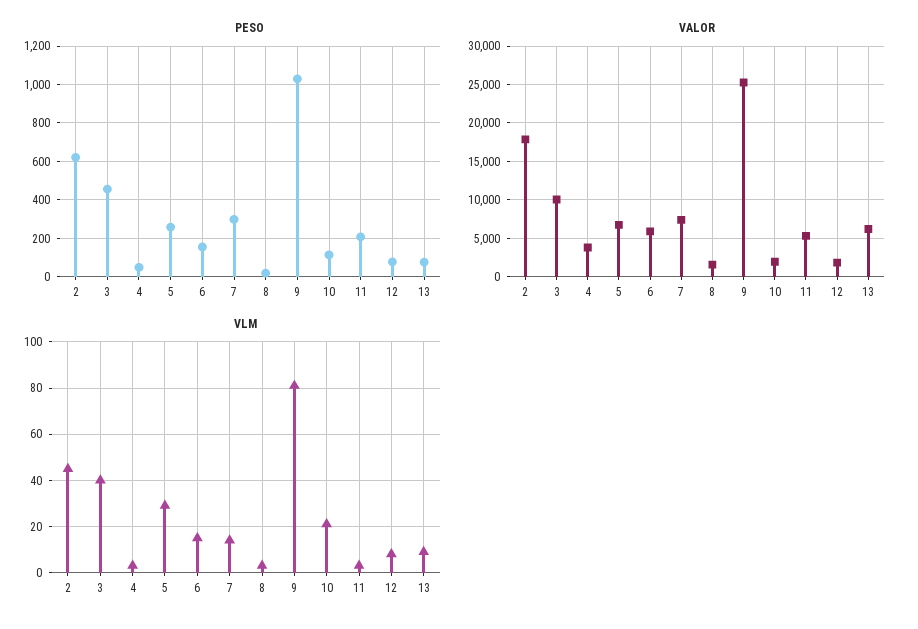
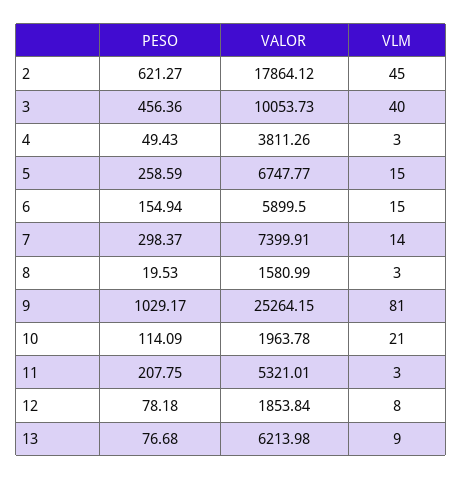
VLM, 5: 30 -> 15

